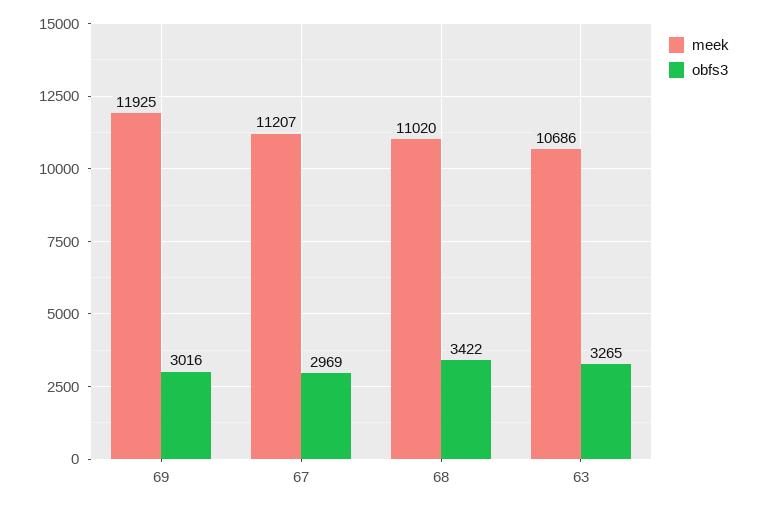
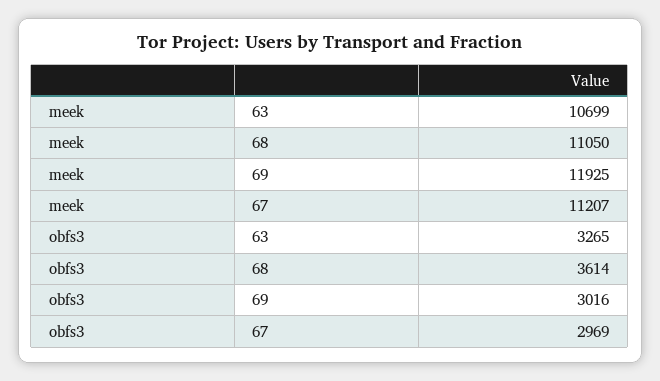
meek, 68: 11020 -> 11050
obfs3, 68: 3422 -> 3614
meek, 63: 10686 -> 10699

